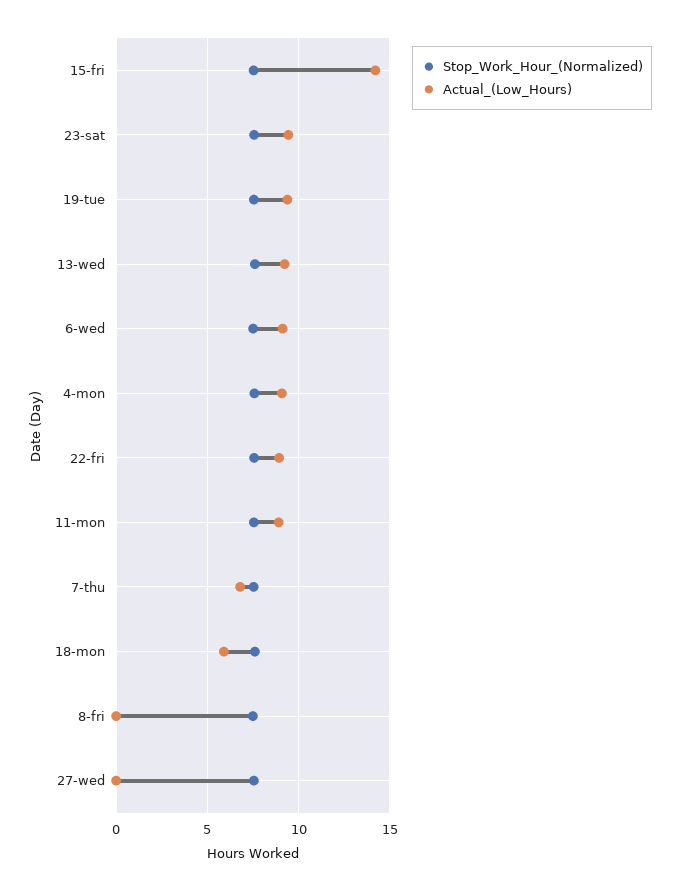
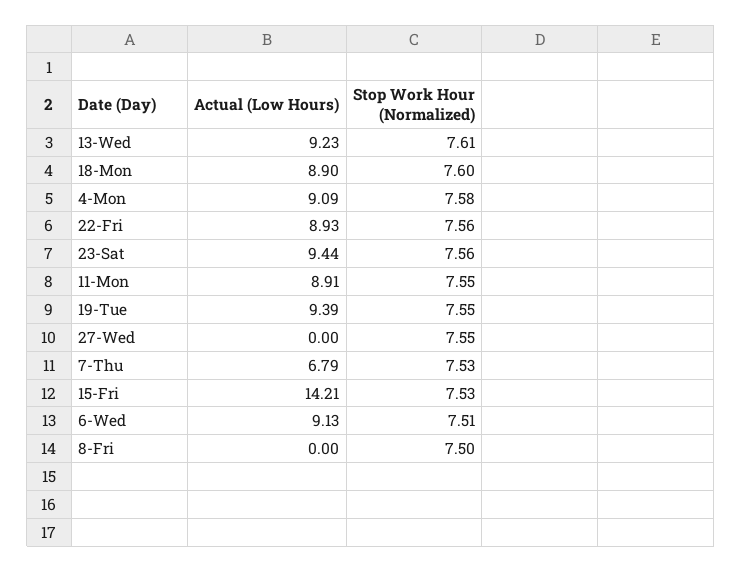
Actual_(Low_Hours), 18-mon: 6 -> 8.9

